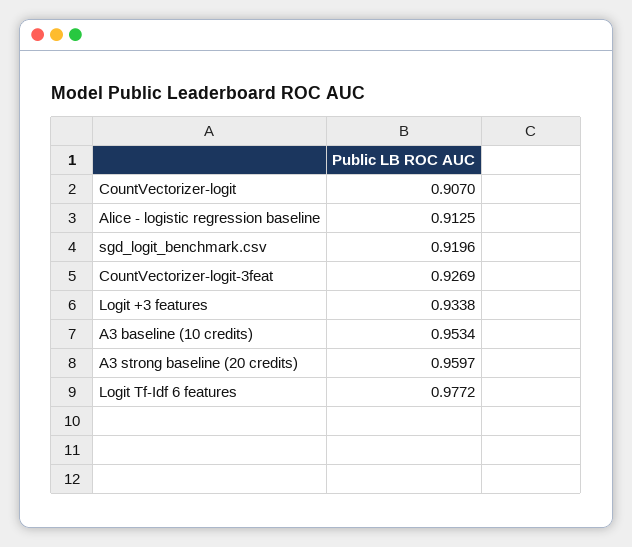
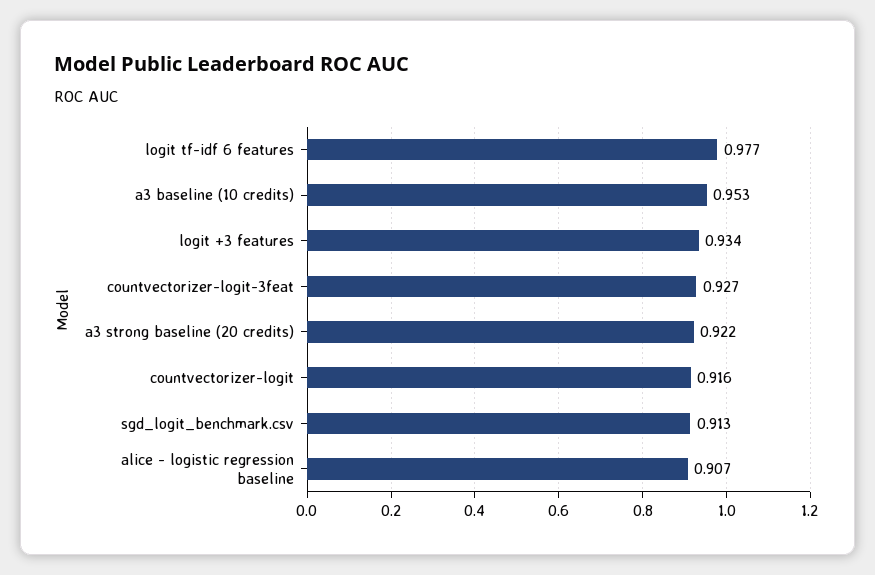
CountVectorizer-logit: 0.907 -> 0.916
Alice - logistic regression baseline: 0.9125 -> 0.907
sgd_logit_benchmark.csv: 0.9196 -> 0.913
A3 strong baseline (20 credits): 0.9597 -> 0.922

